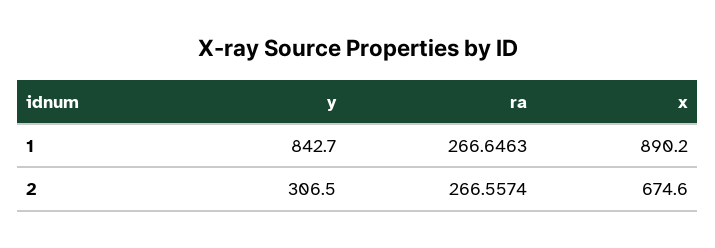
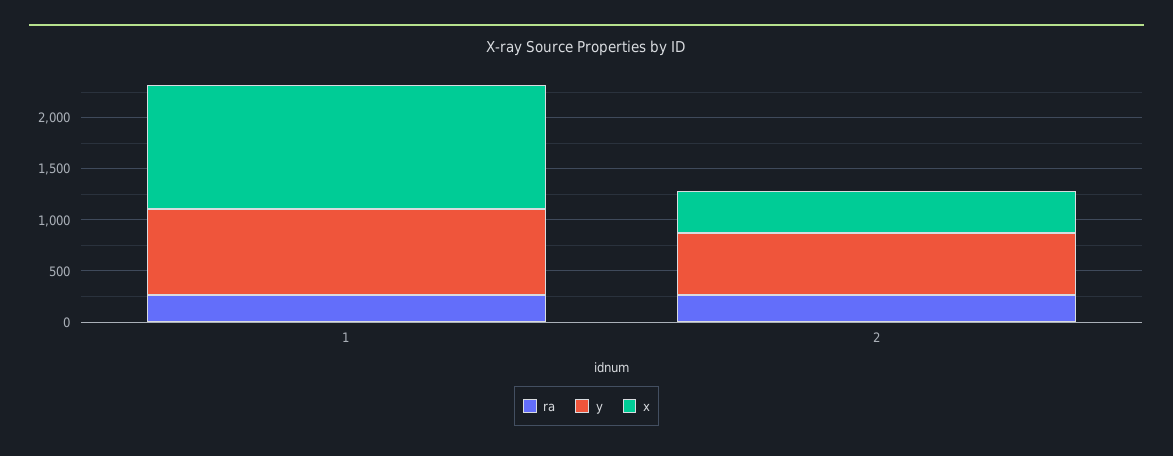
x, 1: 890.2 -> 1200
y, 2: 306.5 -> 600
x, 2: 674.6 -> 400

